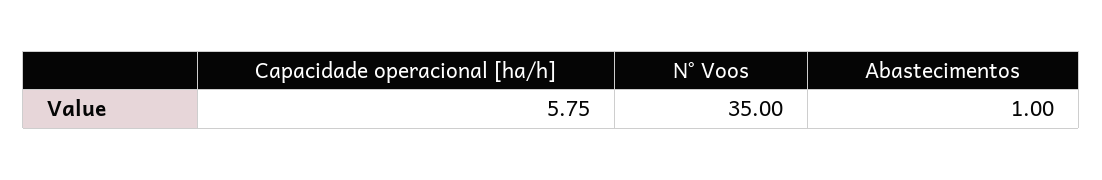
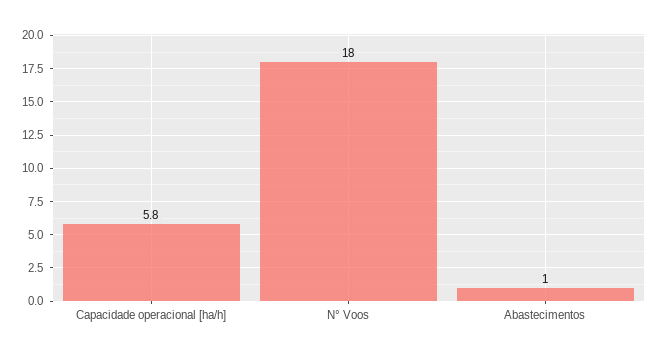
N° Voos: 35 -> 18

